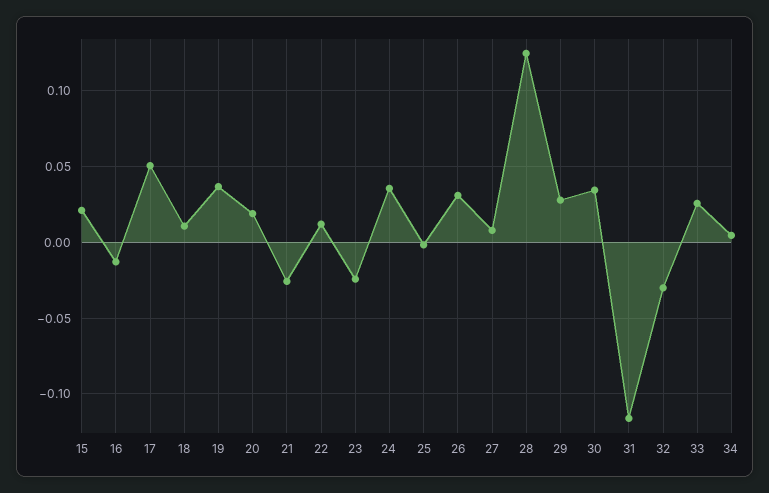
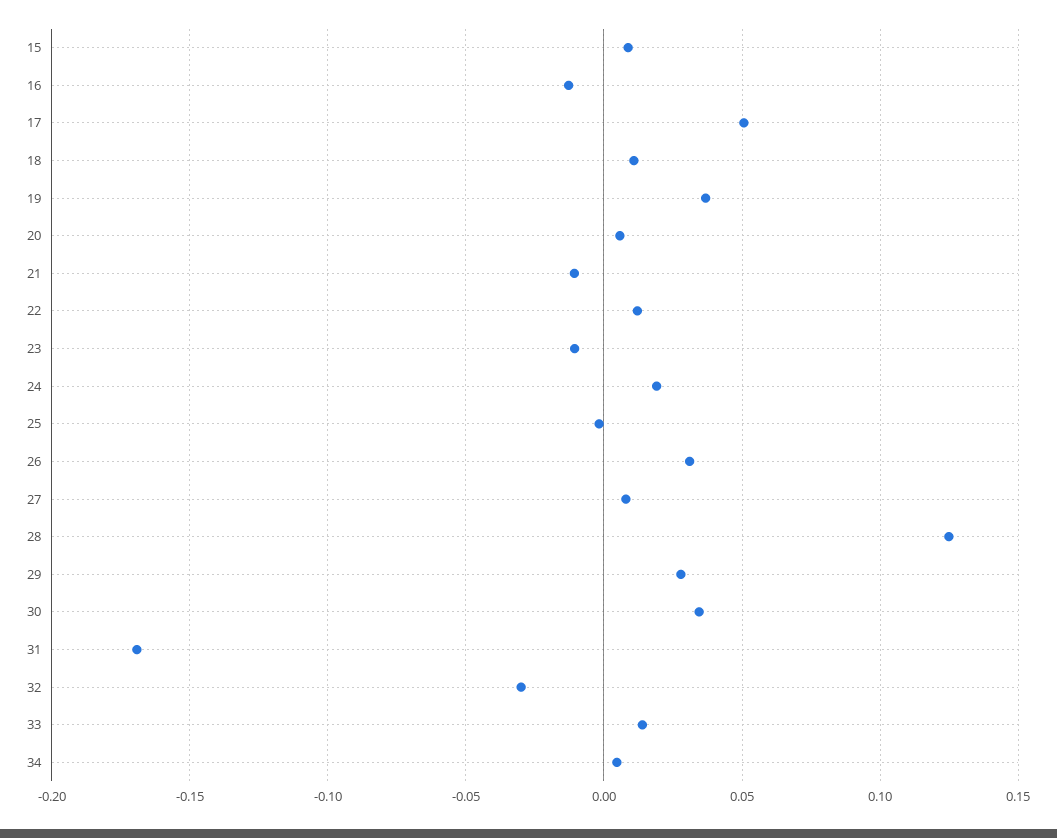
15: 0.02 -> 0.01
20: 0.02 -> 0.005
21: -0.025 -> -0.01
23: -0.025 -> -0.01
24: 0.035 -> 0.02
31: -0.115 -> -0.17
33: 0.025 -> 0.015

